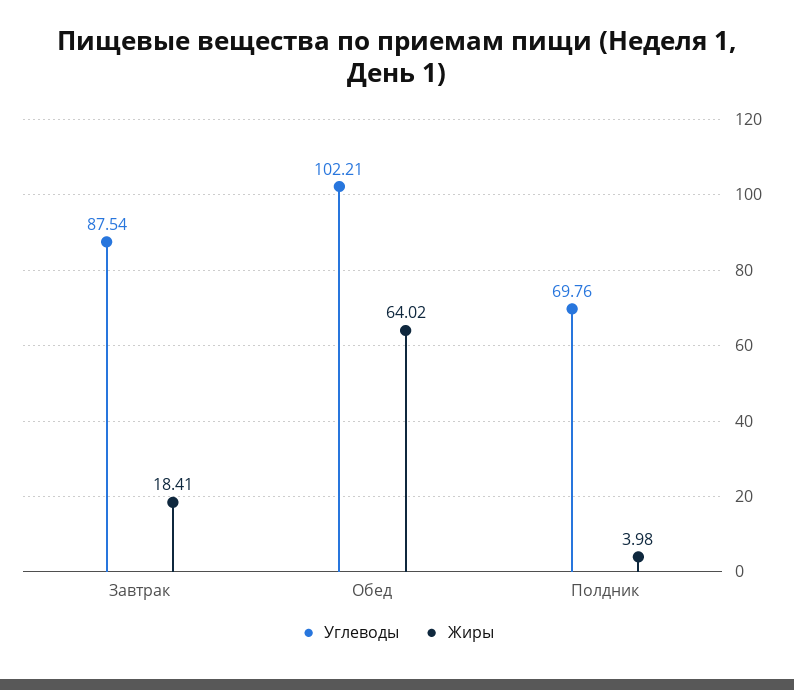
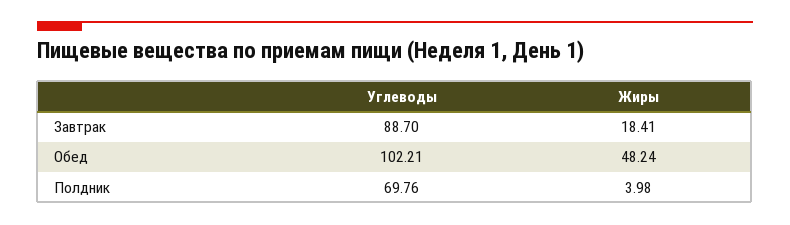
Углеводы, Завтрак: 87.54 -> 88.7
Жиры, Обед: 64.02 -> 48.24

